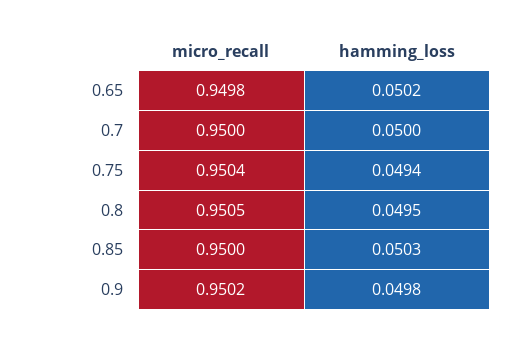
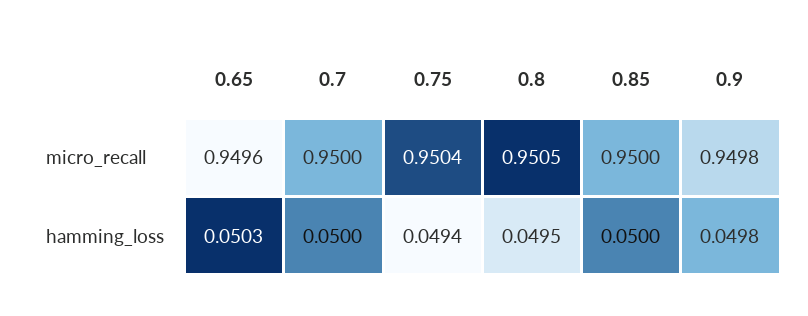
micro_recall, 0.65: 0.9498 -> 0.9496
hamming_loss, 0.65: 0.0502 -> 0.0503
hamming_loss, 0.85: 0.0503 -> 0.05
micro_recall, 0.9: 0.9502 -> 0.9498

